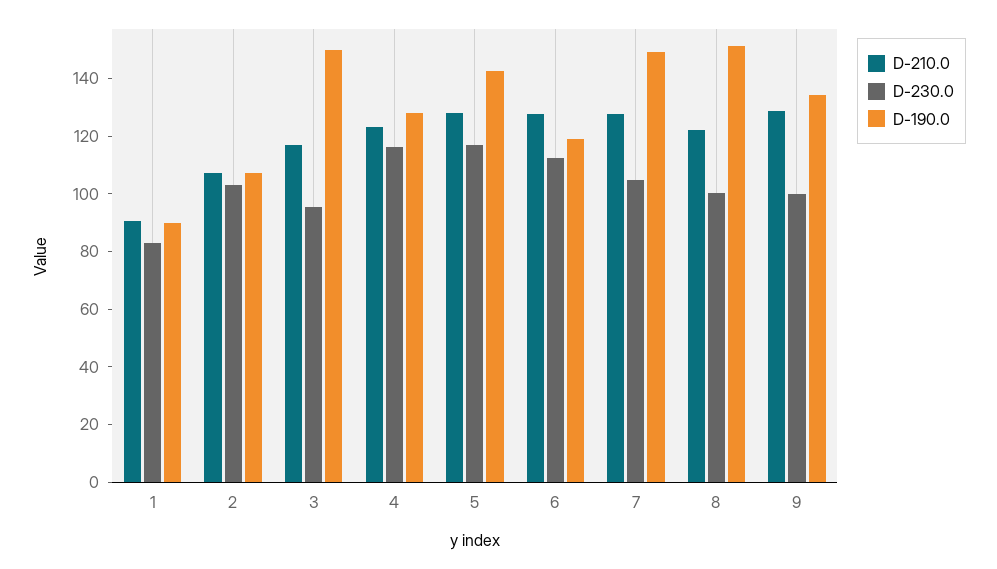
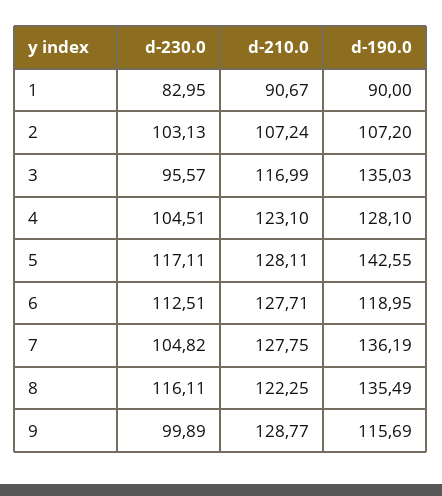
D-190.0, 3: 150 -> 135.03
D-230.0, 4: 115 -> 104.51
D-190.0, 7: 150 -> 136.19
D-230.0, 8: 100 -> 116.11
D-190.0, 8: 150 -> 135.49
D-190.0, 9: 135 -> 115.69

